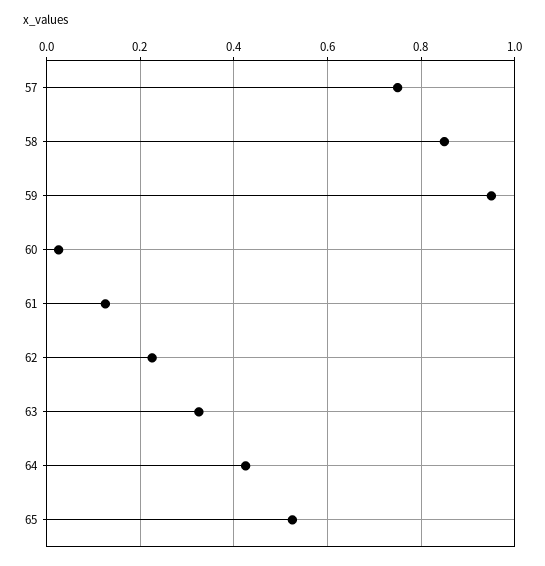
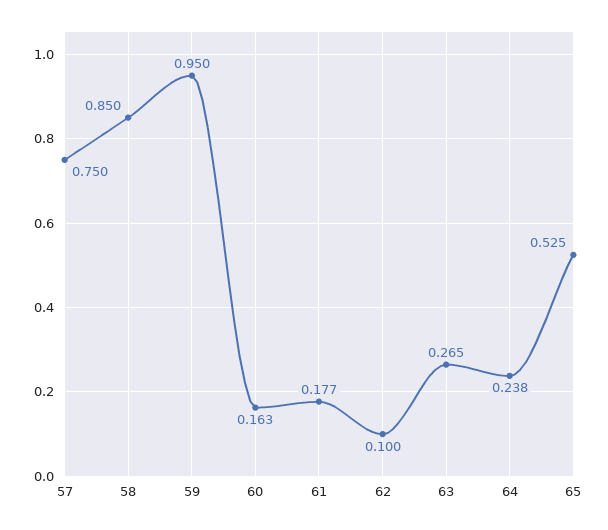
60: 0.02 -> 0.163
61: 0.12 -> 0.177
62: 0.22 -> 0.1
63: 0.32 -> 0.265
64: 0.42 -> 0.238

